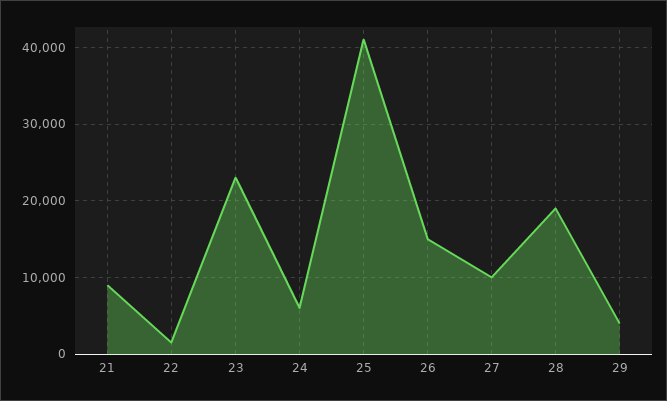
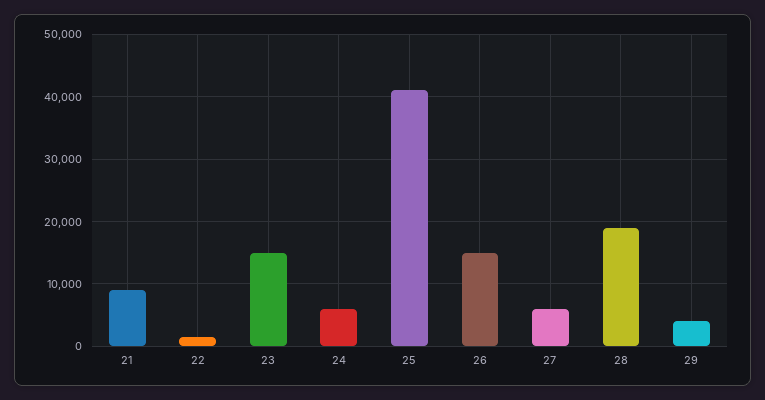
23: 23000 -> 15000
27: 10000 -> 6000

